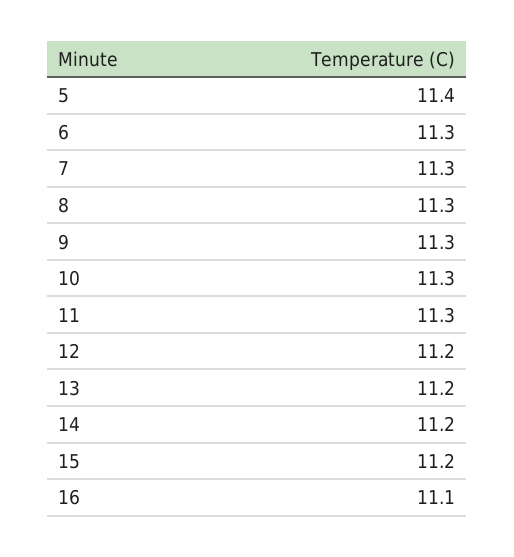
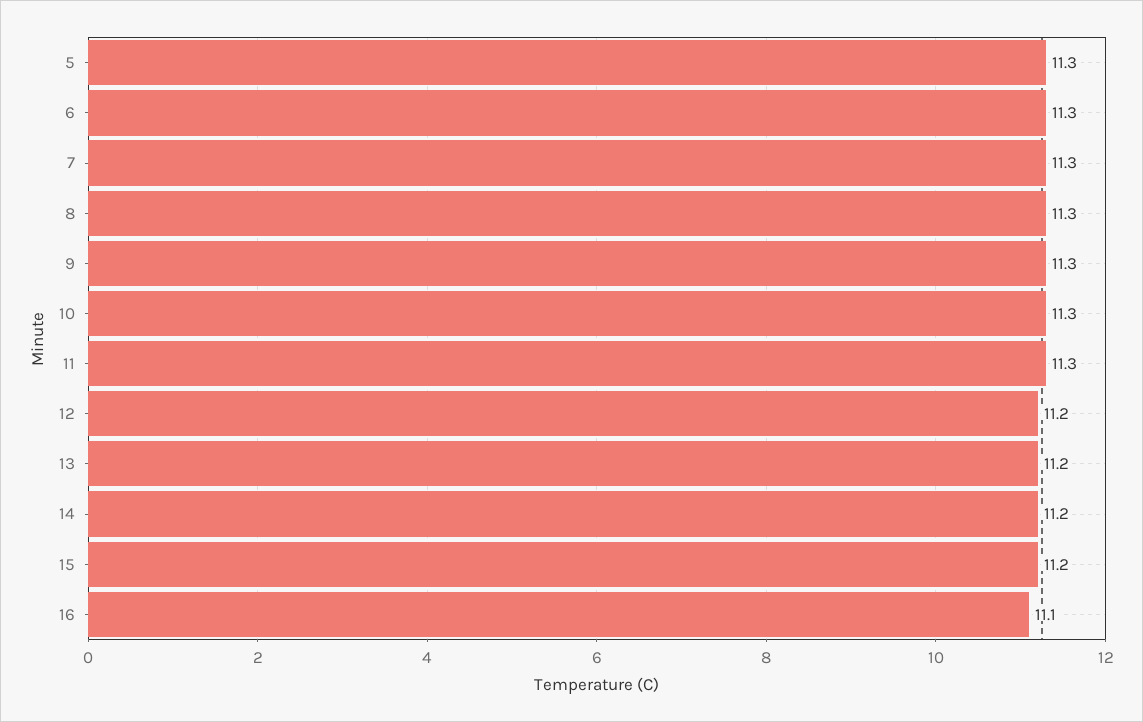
5: 11.4 -> 11.3

